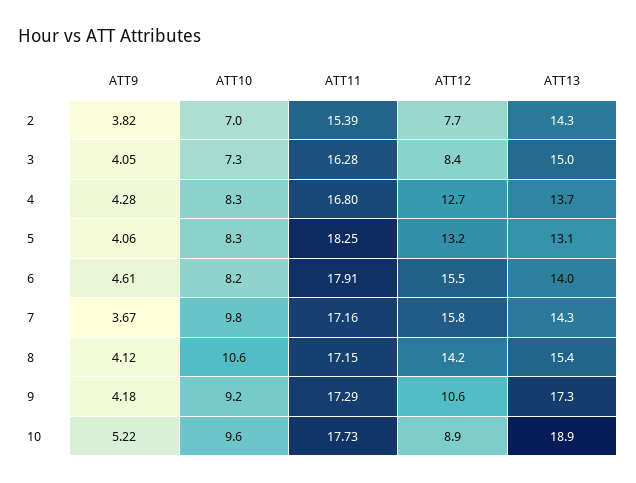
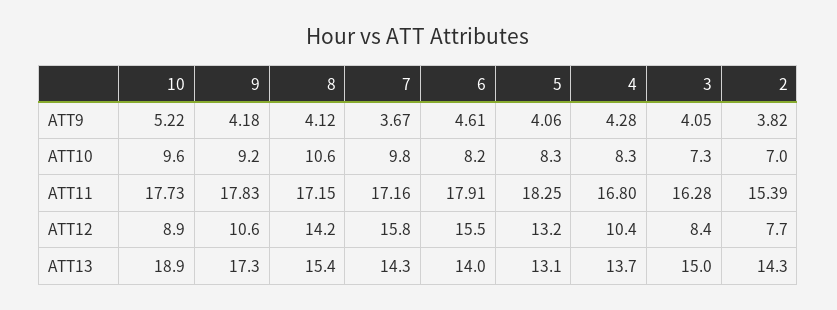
ATT12, 4: 12.7 -> 10.4
ATT11, 9: 17.29 -> 17.83

